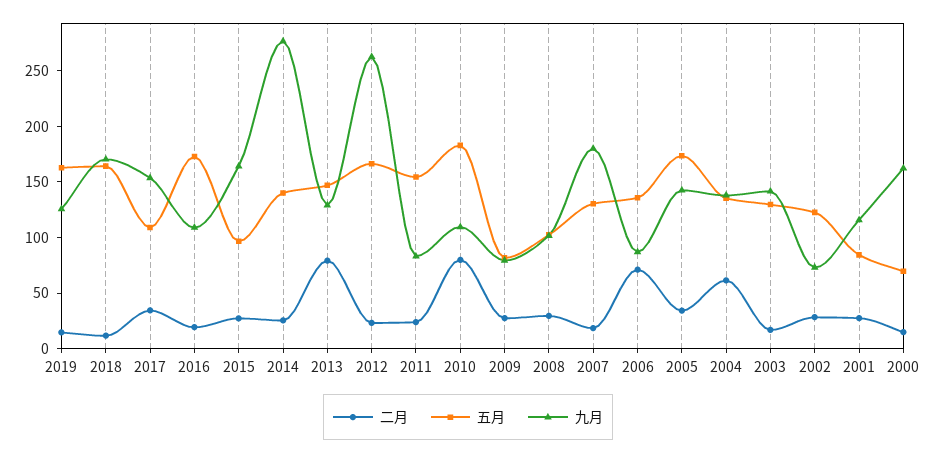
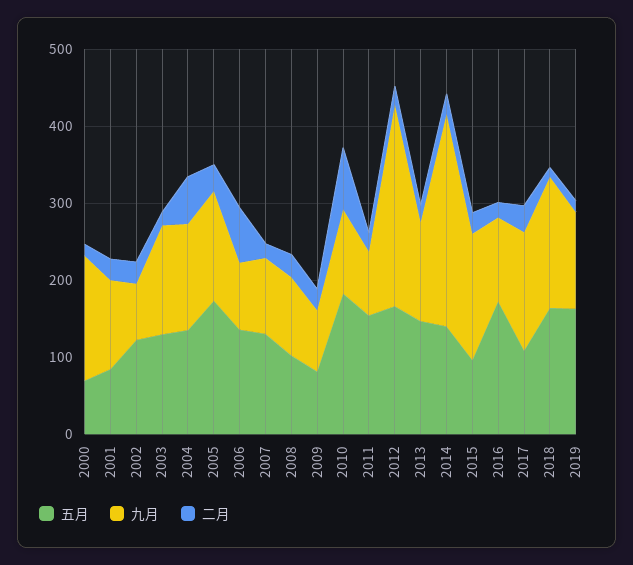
二月, 2013: 80 -> 20
九月, 2007: 180 -> 100

